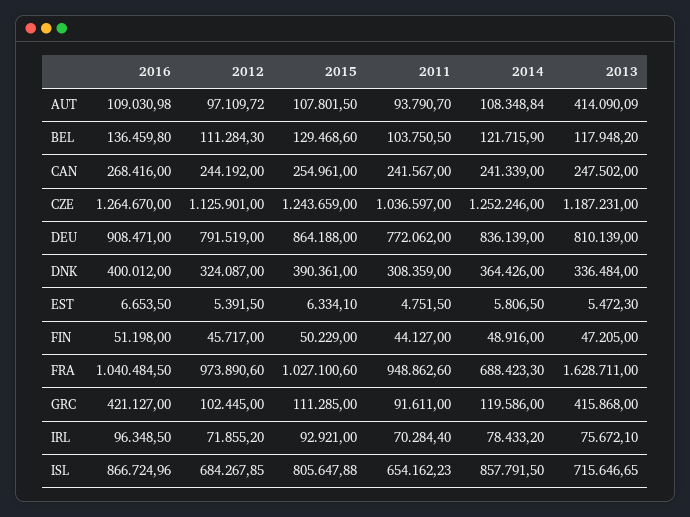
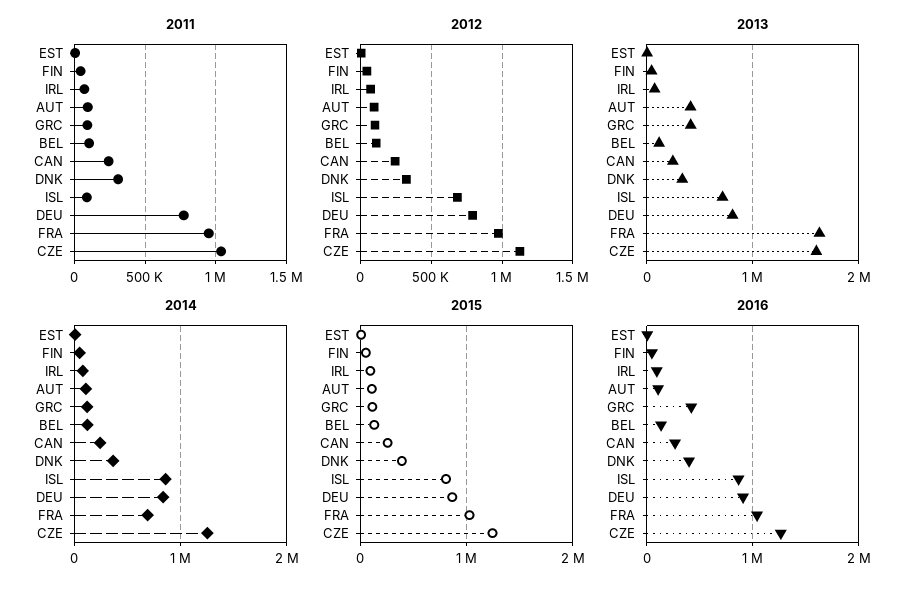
2013, CZE: 1187231 -> 1600000
2011, ISL: 654162.23 -> 100000

